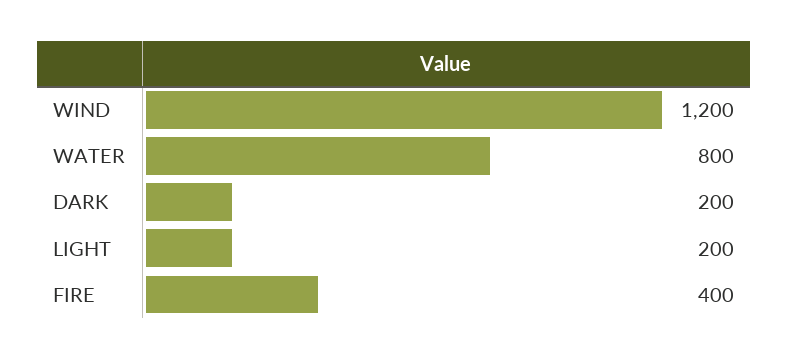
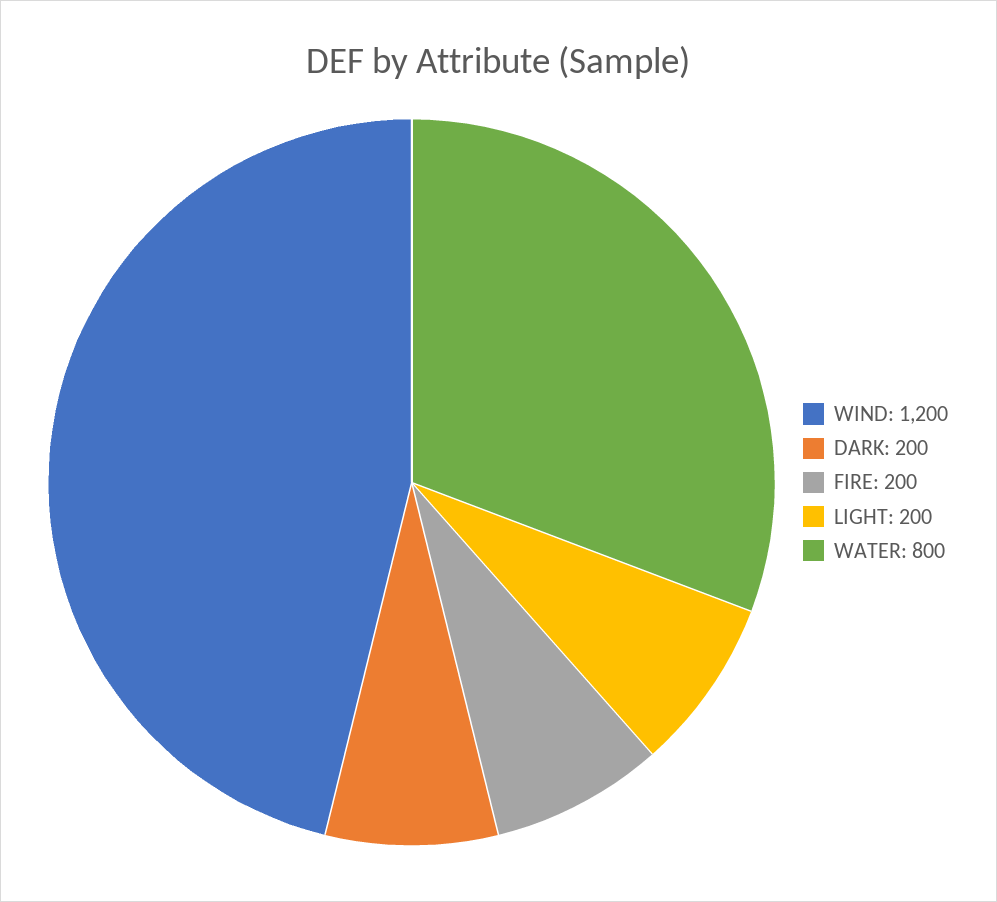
FIRE: 400 -> 200

